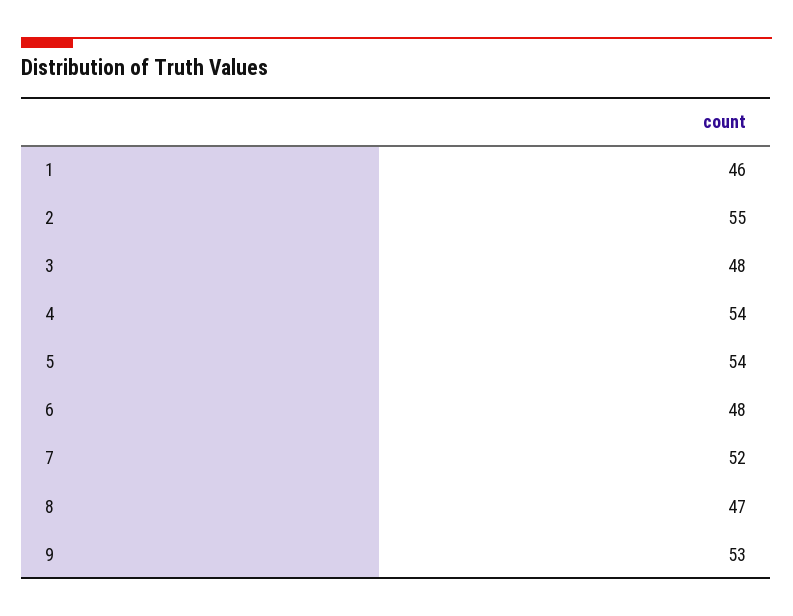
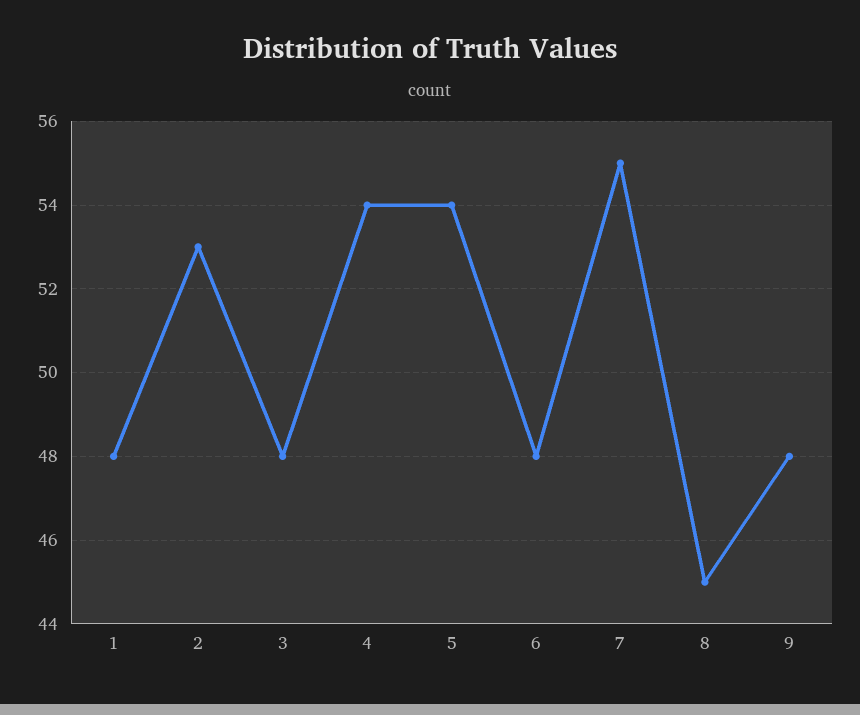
1: 46 -> 48
2: 55 -> 53
7: 52 -> 55
8: 47 -> 45
9: 53 -> 48

